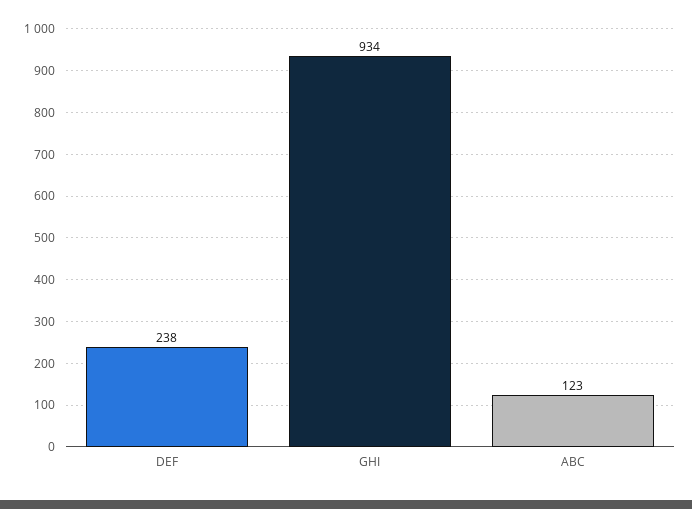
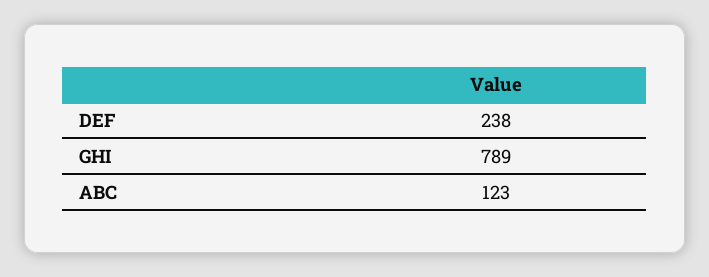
GHI: 934 -> 789

